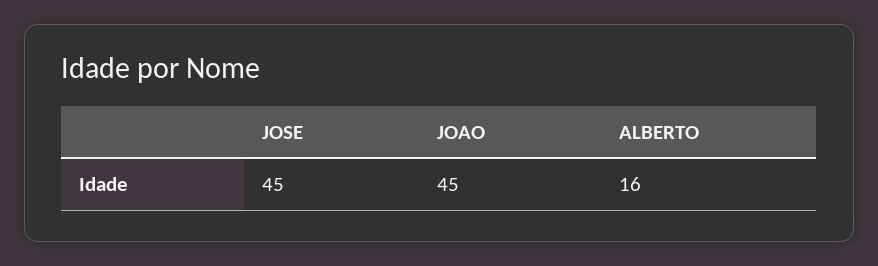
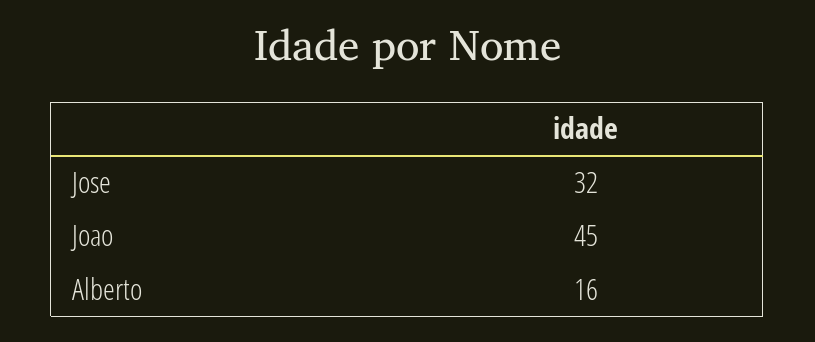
JOSE: 45 -> 32

